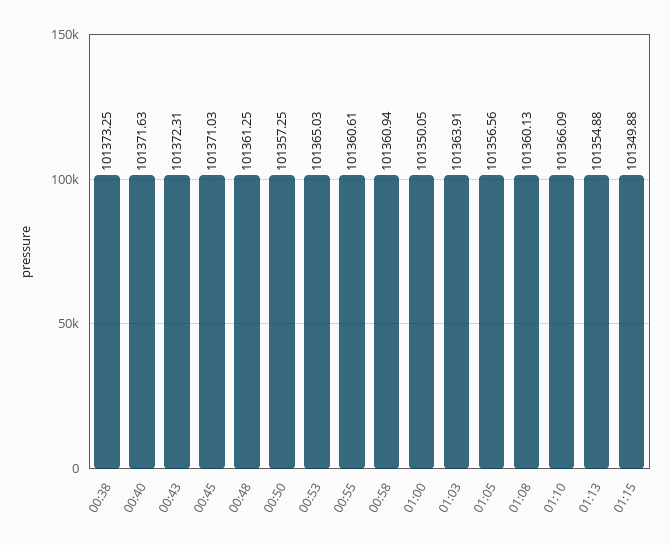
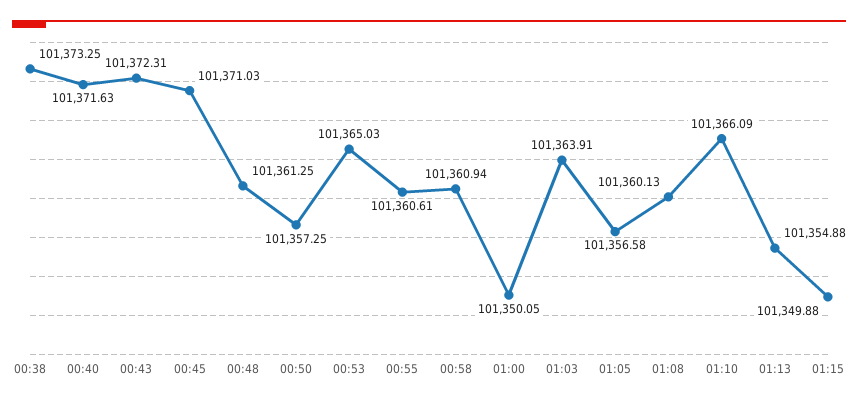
01:05: 101356.56 -> 101356.58

